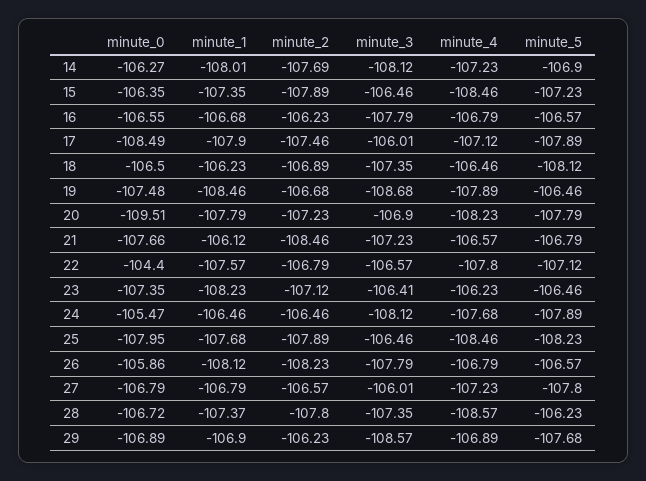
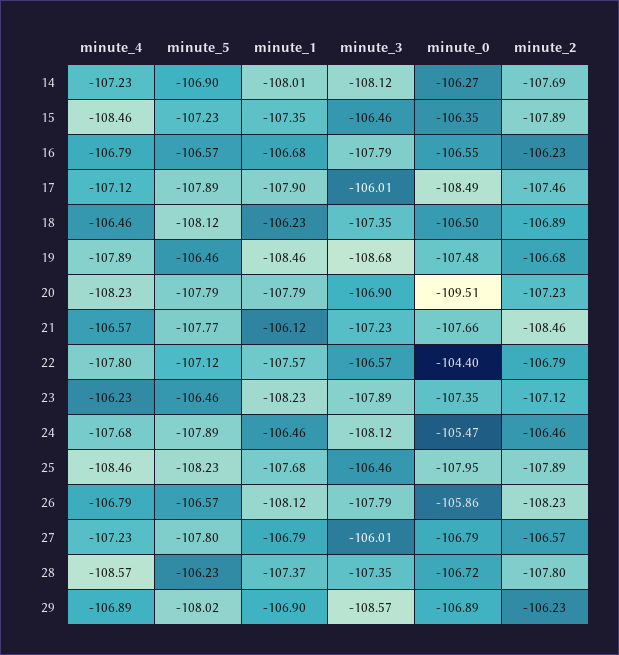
minute_5, 21: -106.79 -> -107.77
minute_3, 23: -106.41 -> -107.89
minute_5, 29: -107.68 -> -108.02

